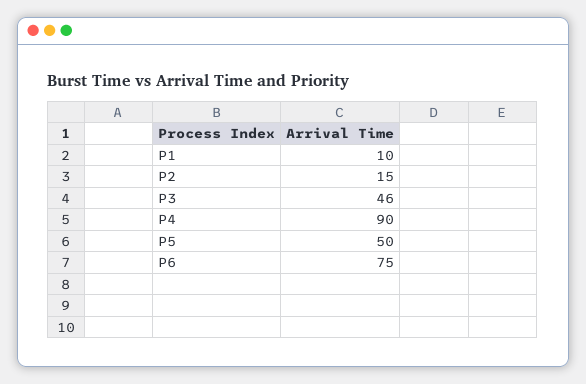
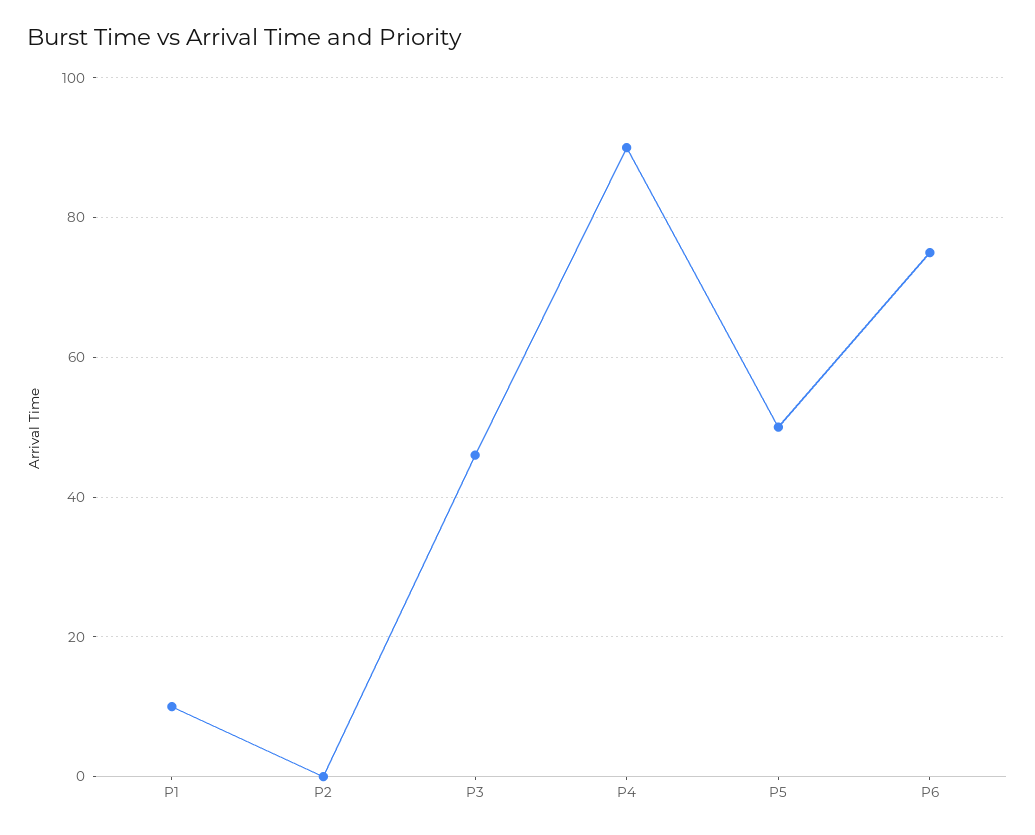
P2: 15 -> 0

